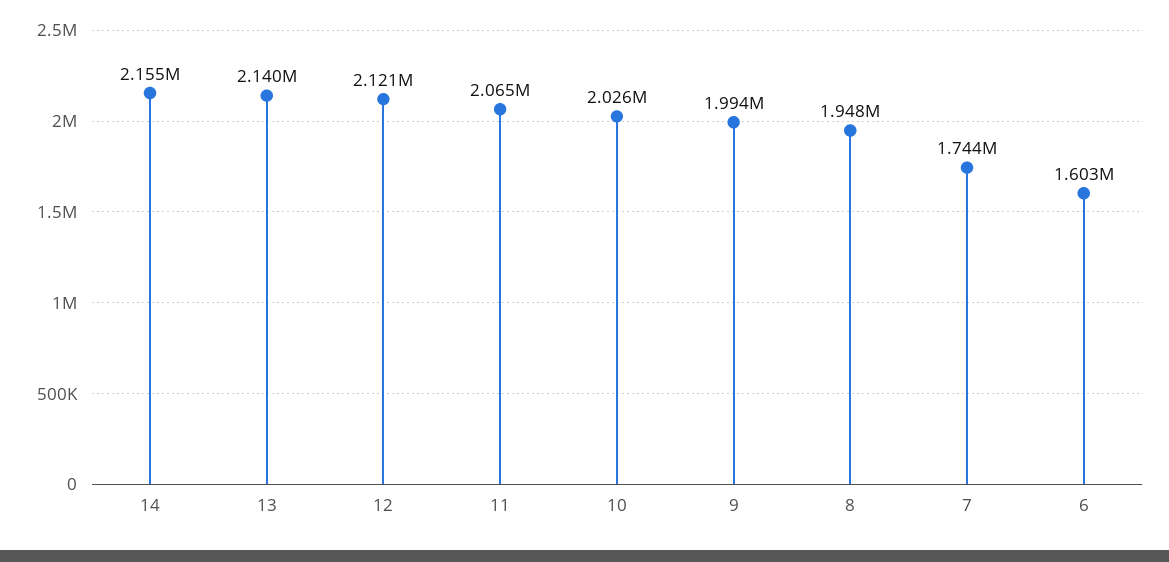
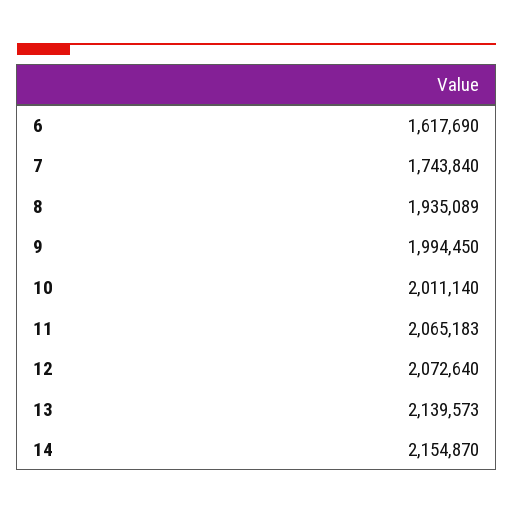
12: 2121000 -> 2072640
10: 2026000 -> 2011140
8: 1948000 -> 1935089
6: 1603000 -> 1617690

